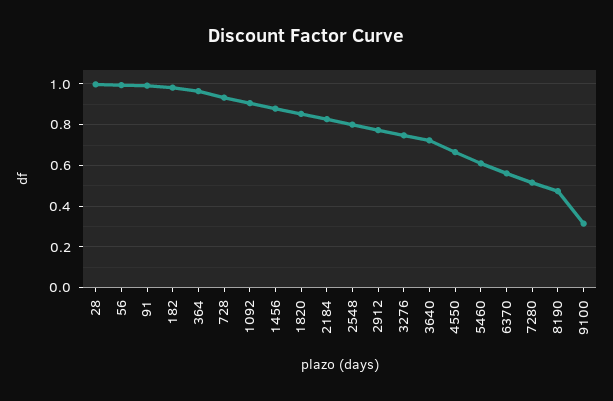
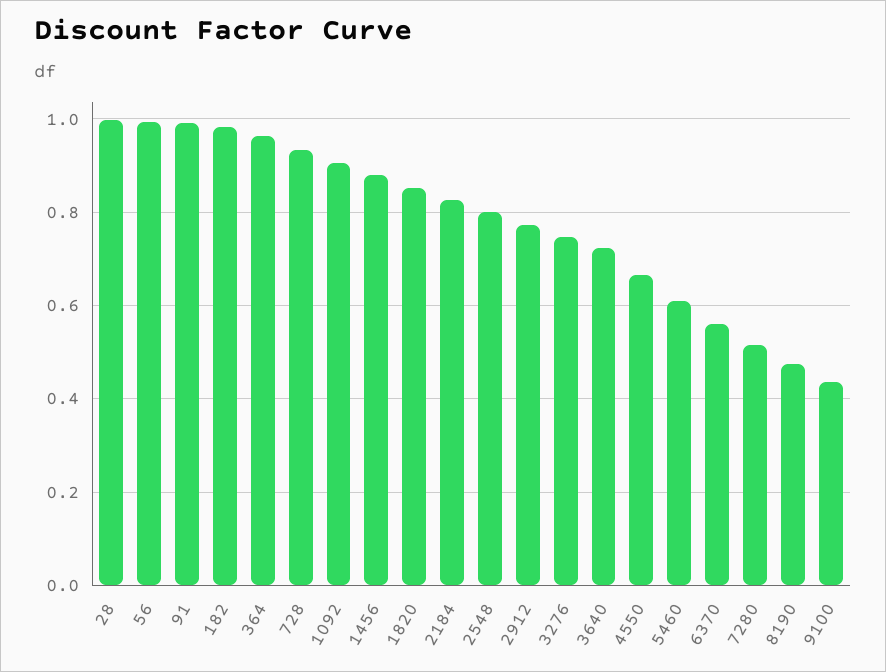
9100: 0.3 -> 0.44

